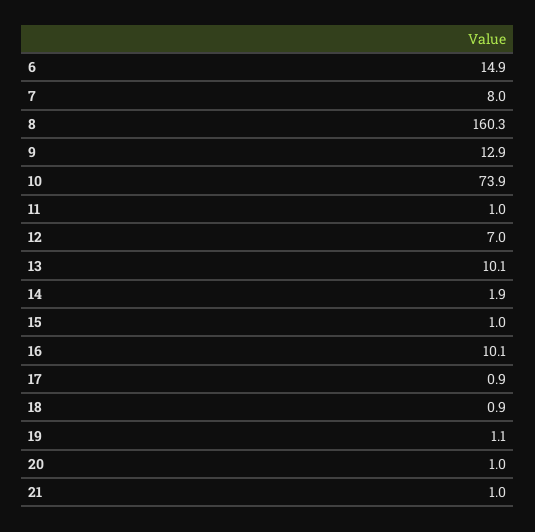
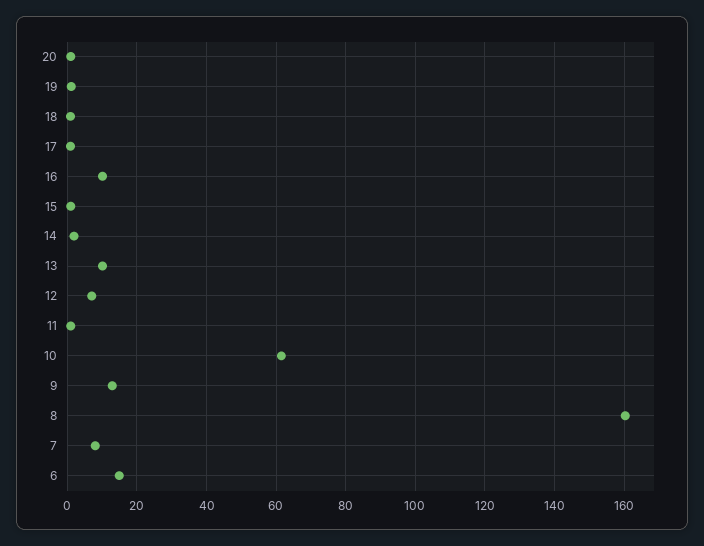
10: 73.9 -> 62
21: 1 -> none

